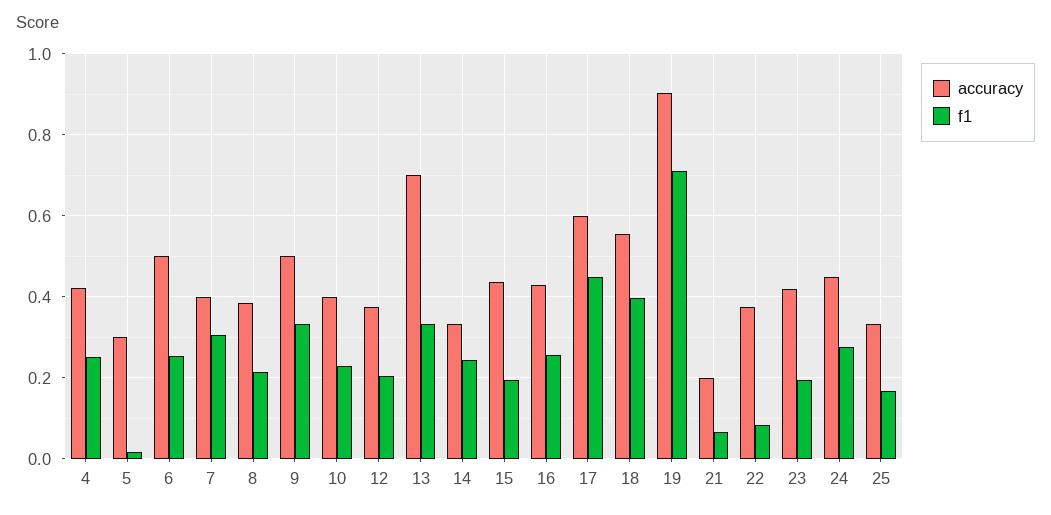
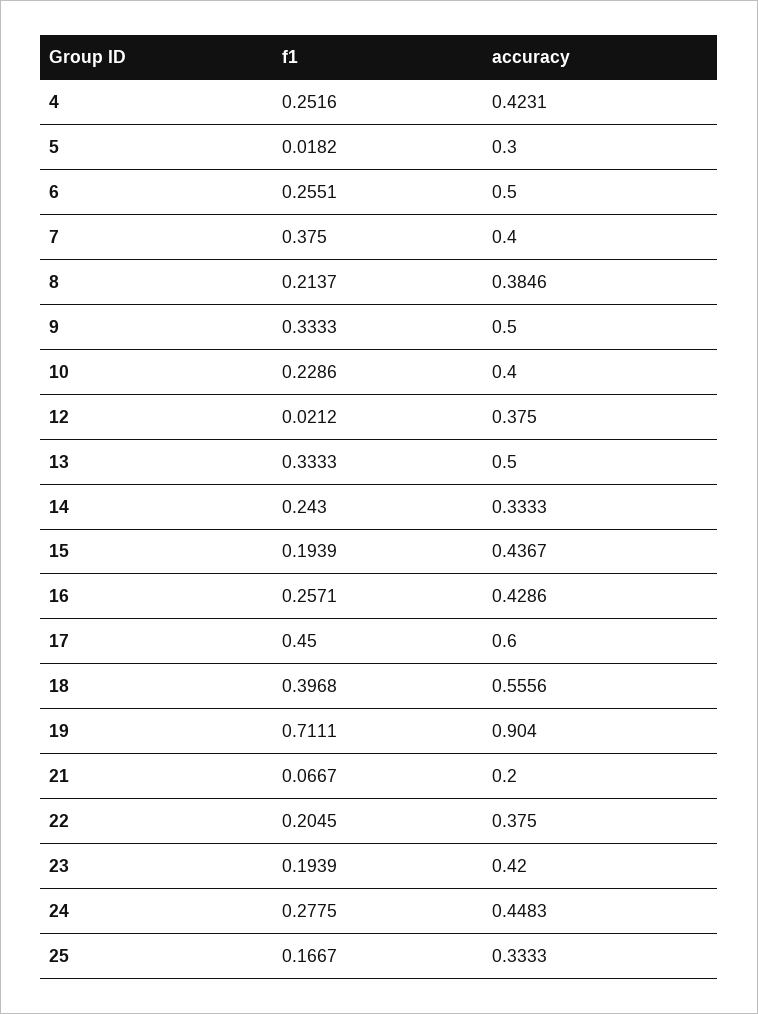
f1, 7: 0.3 -> 0.375
f1, 12: 0.2 -> 0.0212
accuracy, 13: 0.7 -> 0.5
f1, 22: 0.08 -> 0.2045

